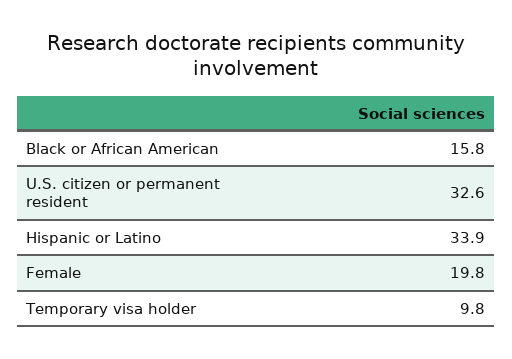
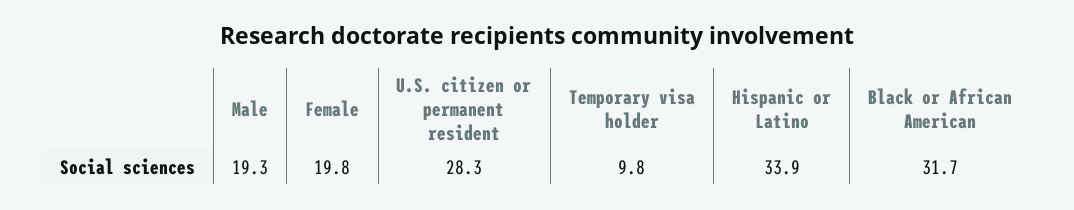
Black or African American: 15.8 -> 31.7
U.S. citizen or permanent resident: 32.6 -> 28.3
Male: none -> 19.3

